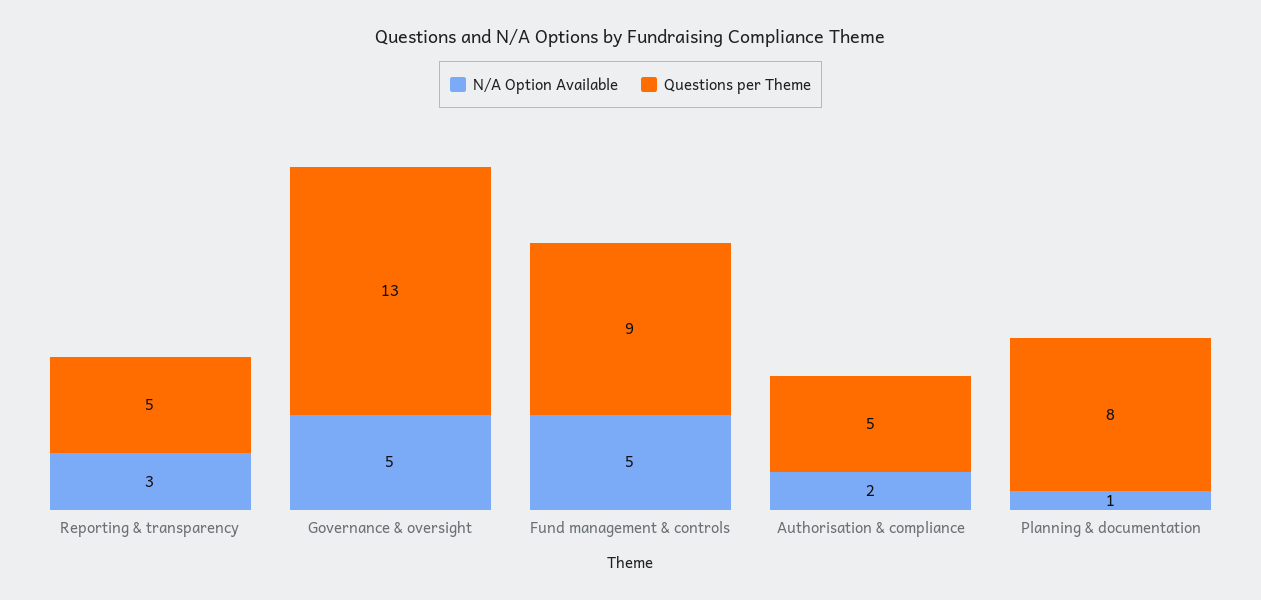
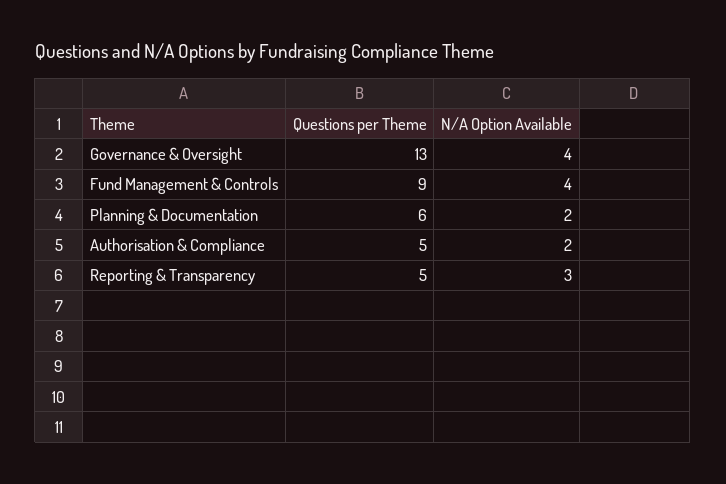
N/A Option Available, Governance & oversight: 5 -> 4
N/A Option Available, Fund management & controls: 5 -> 4
N/A Option Available, Planning & documentation: 1 -> 2
Questions per Theme, Planning & documentation: 8 -> 6

